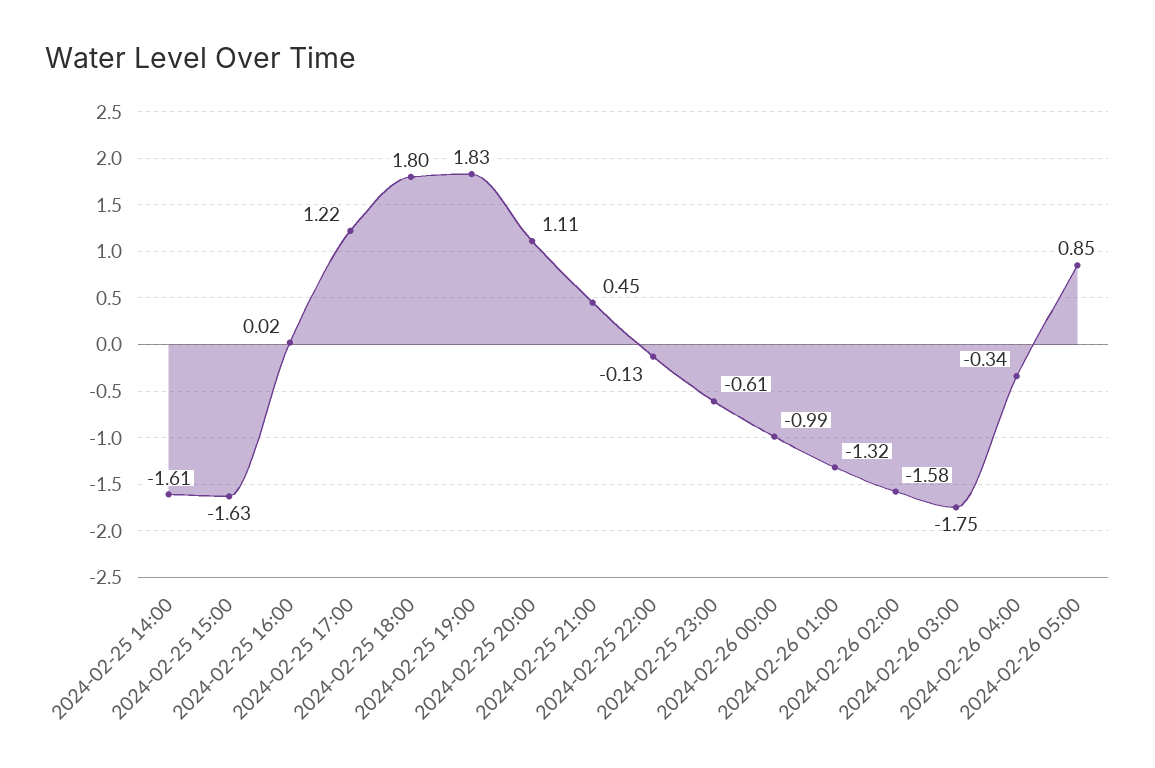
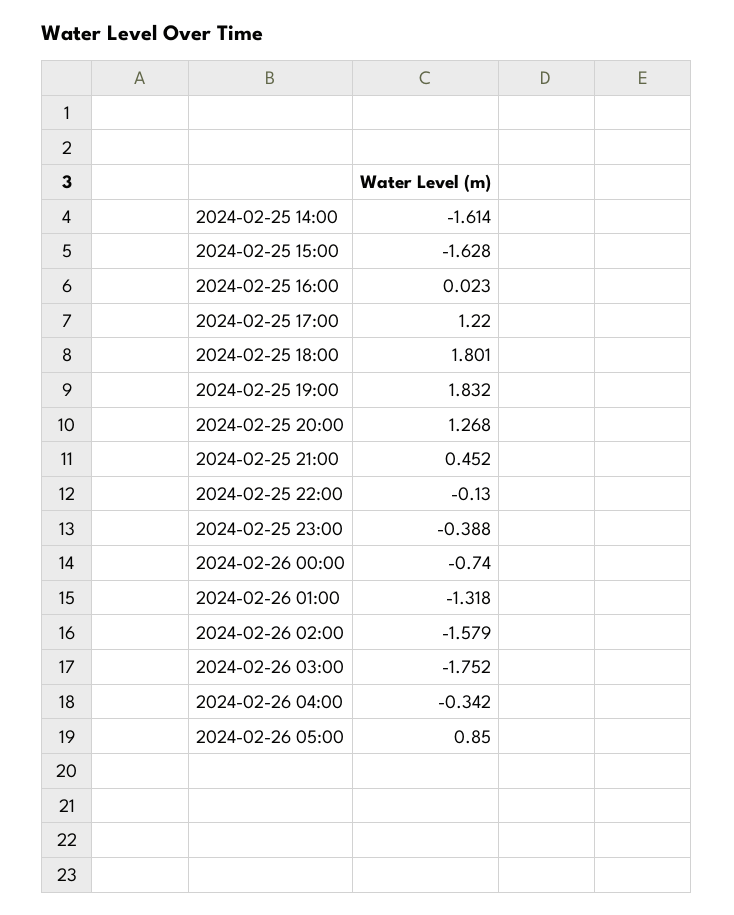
2024-02-25 20:00: 1.11 -> 1.268
2024-02-25 23:00: -0.61 -> -0.388
2024-02-26 00:00: -0.99 -> -0.74

